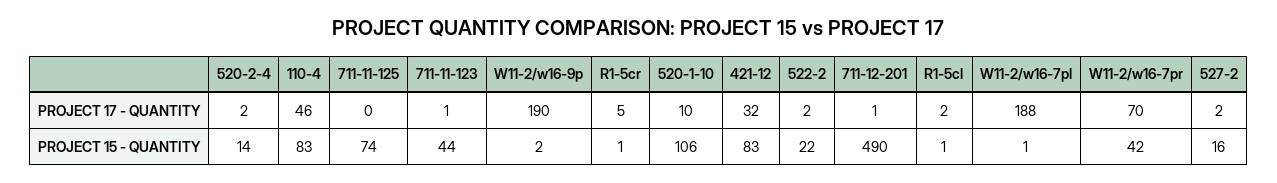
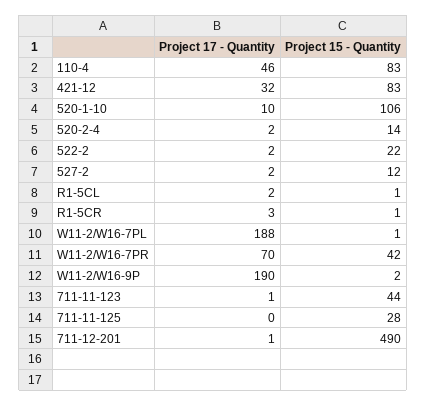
R1-5cr, PROJECT 17 - QUANTITY: 5 -> 3
711-11-125, PROJECT 15 - QUANTITY: 74 -> 28
527-2, PROJECT 15 - QUANTITY: 16 -> 12

